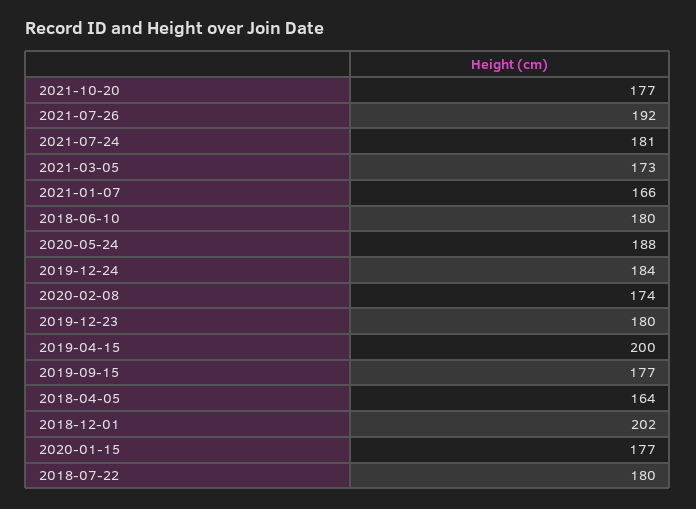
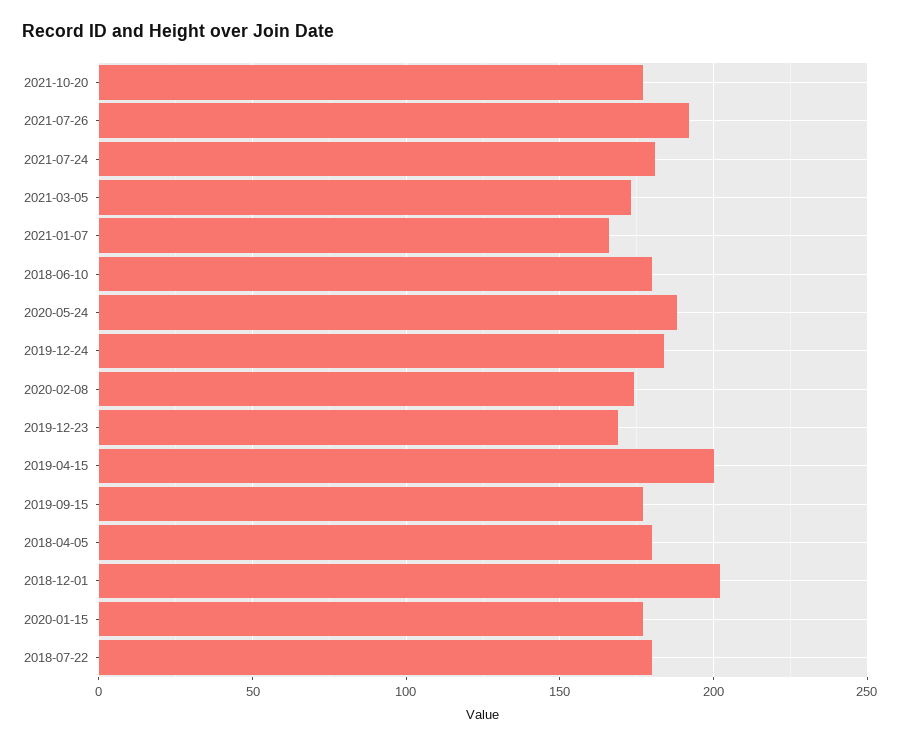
2019-12-23: 180 -> 170
2018-04-05: 164 -> 180

